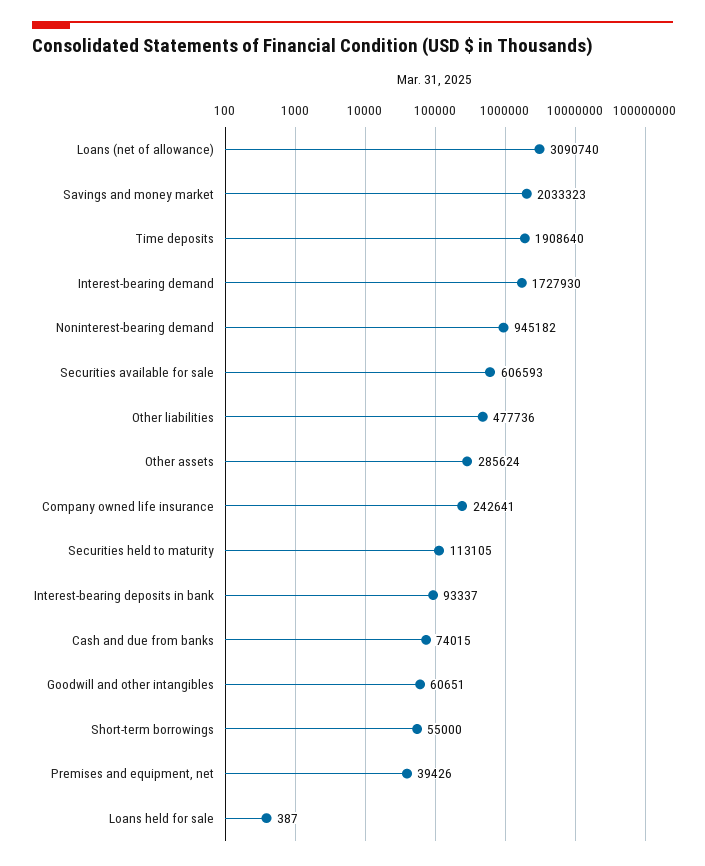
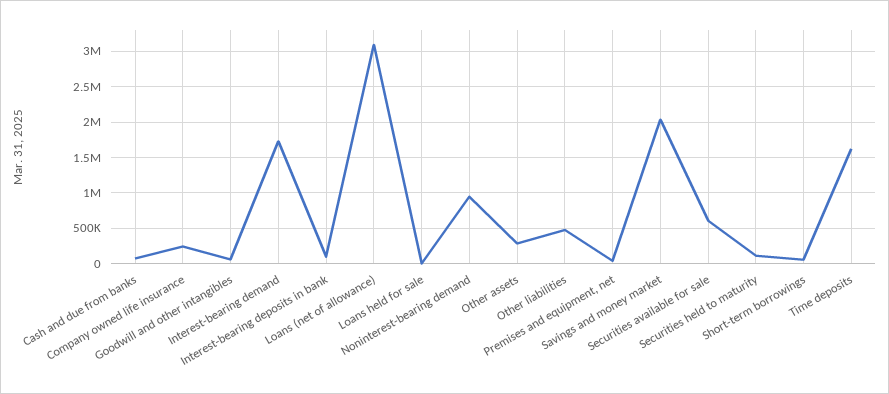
Time deposits: 1908640 -> 1600000

